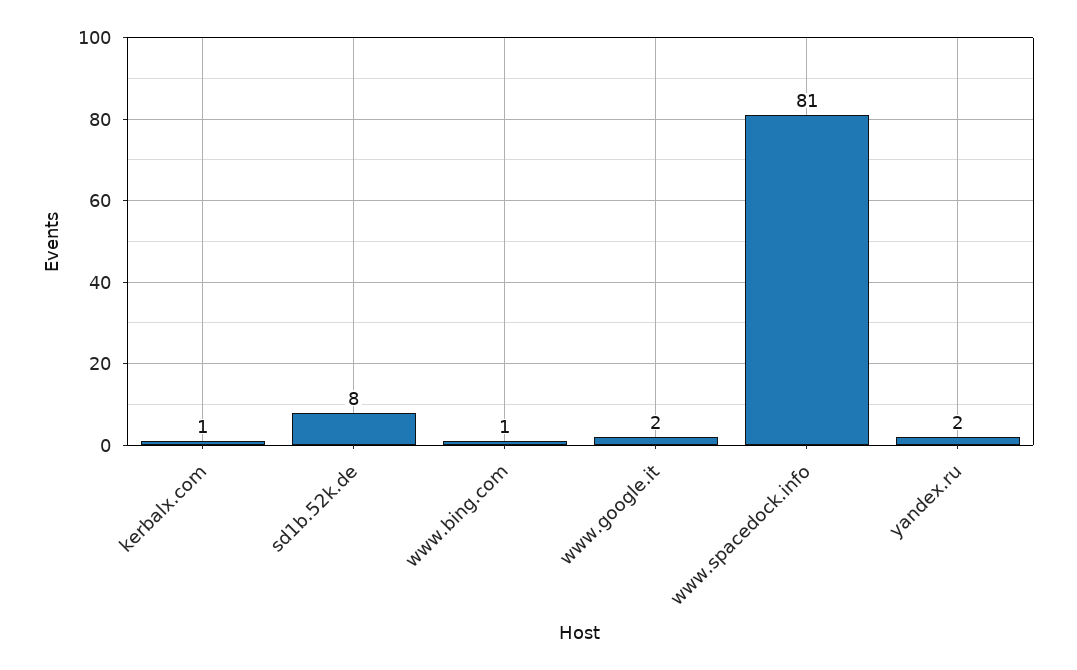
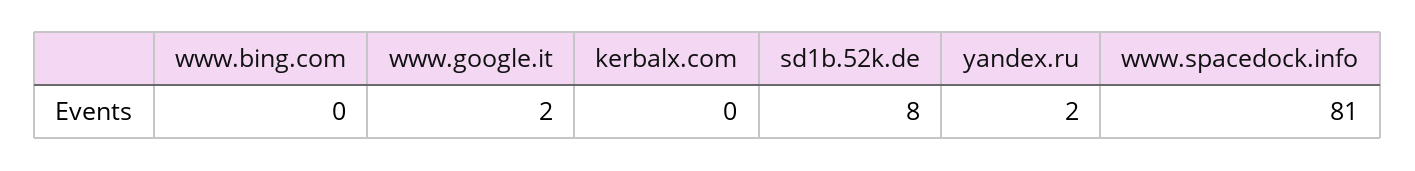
kerbalx.com: 1 -> 0
www.bing.com: 1 -> 0

